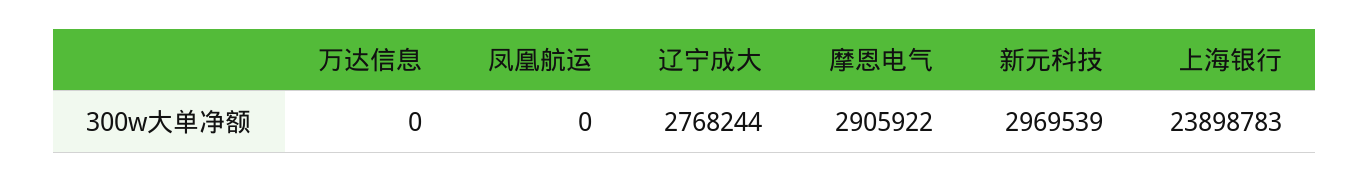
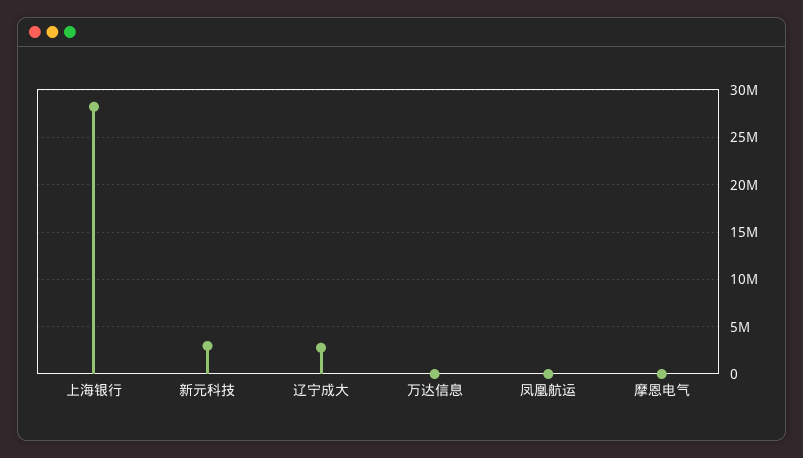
摩恩电气: 2905922 -> 0
上海银行: 23898783 -> 28000000

